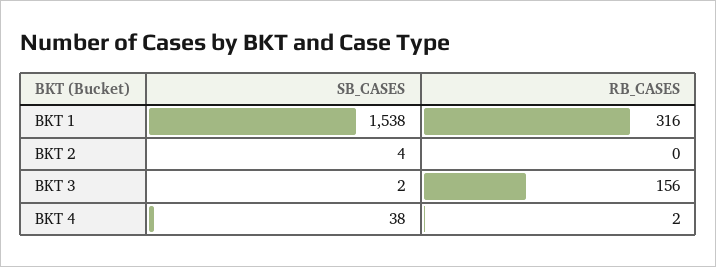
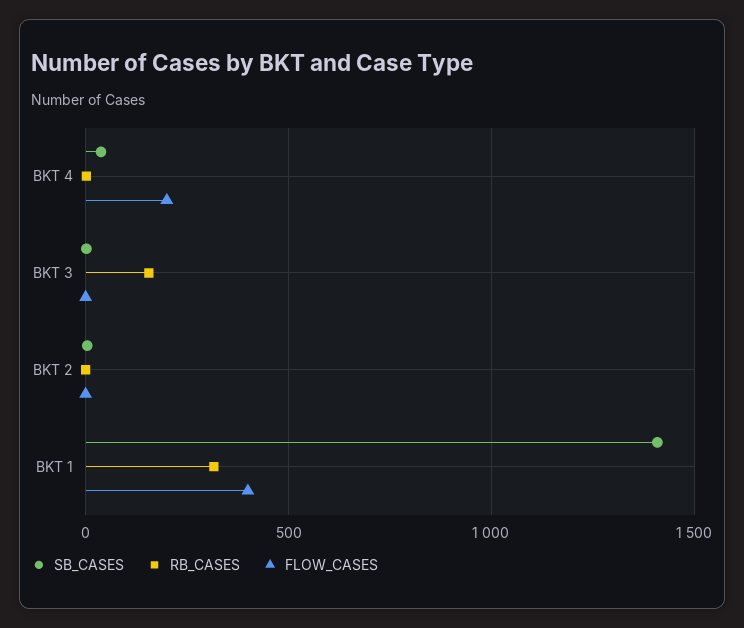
SB_CASES, BKT 1: 1538 -> 1400
FLOW_CASES, BKT 4: none -> 200
FLOW_CASES, BKT 3: none -> 0
FLOW_CASES, BKT 2: none -> 0
FLOW_CASES, BKT 1: none -> 400

